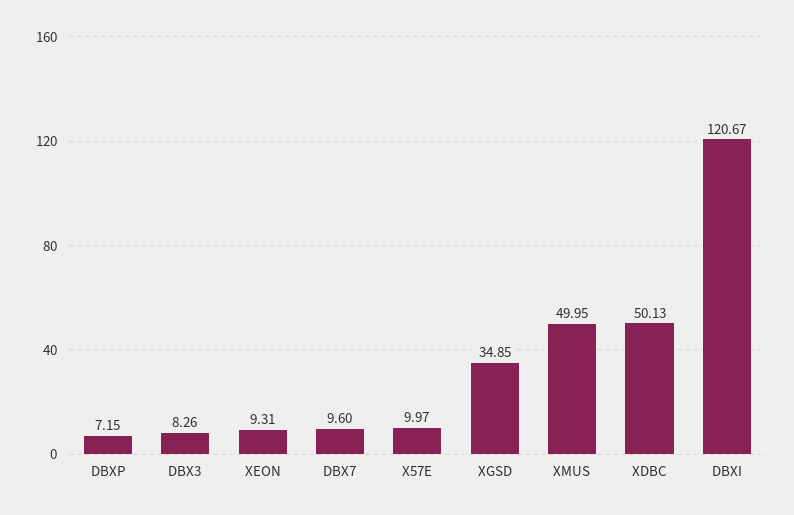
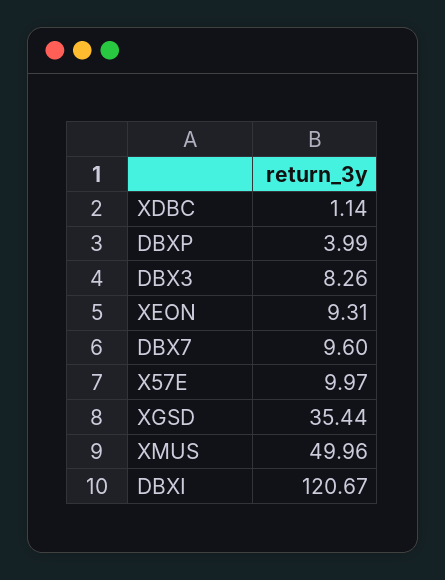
DBXP: 7.15 -> 3.99
XGSD: 34.85 -> 35.44
XMUS: 49.95 -> 49.96
XDBC: 50.13 -> 1.14

